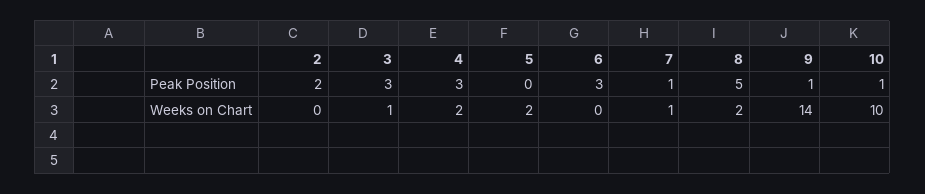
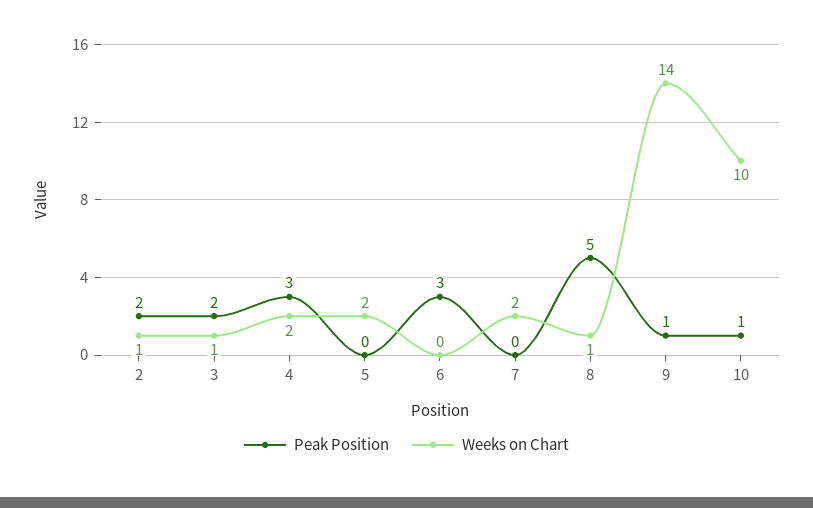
Peak Position, 3: 3 -> 2
Peak Position, 7: 1 -> 0
Weeks on Chart, 2: 0 -> 1
Weeks on Chart, 7: 1 -> 2
Weeks on Chart, 8: 2 -> 1

